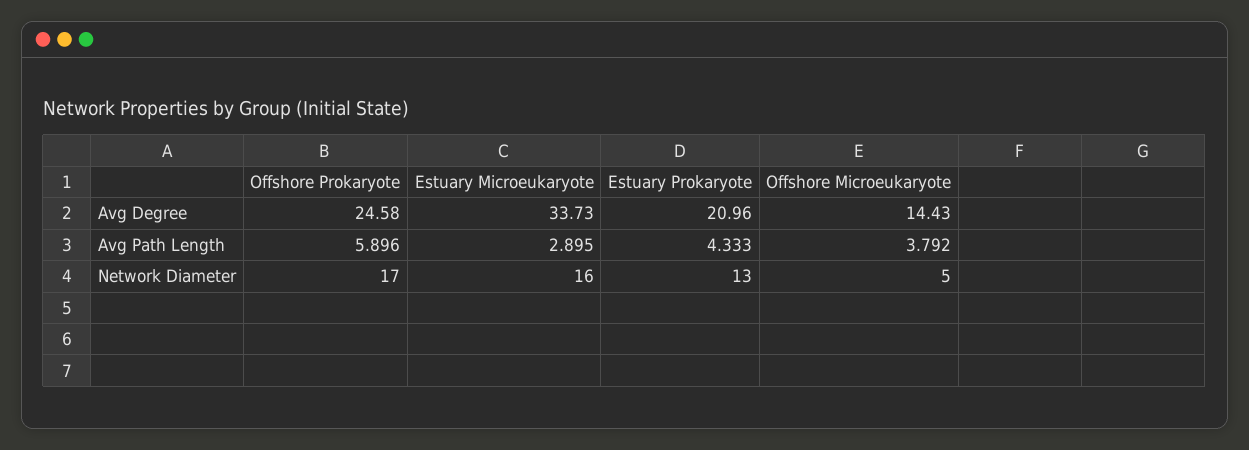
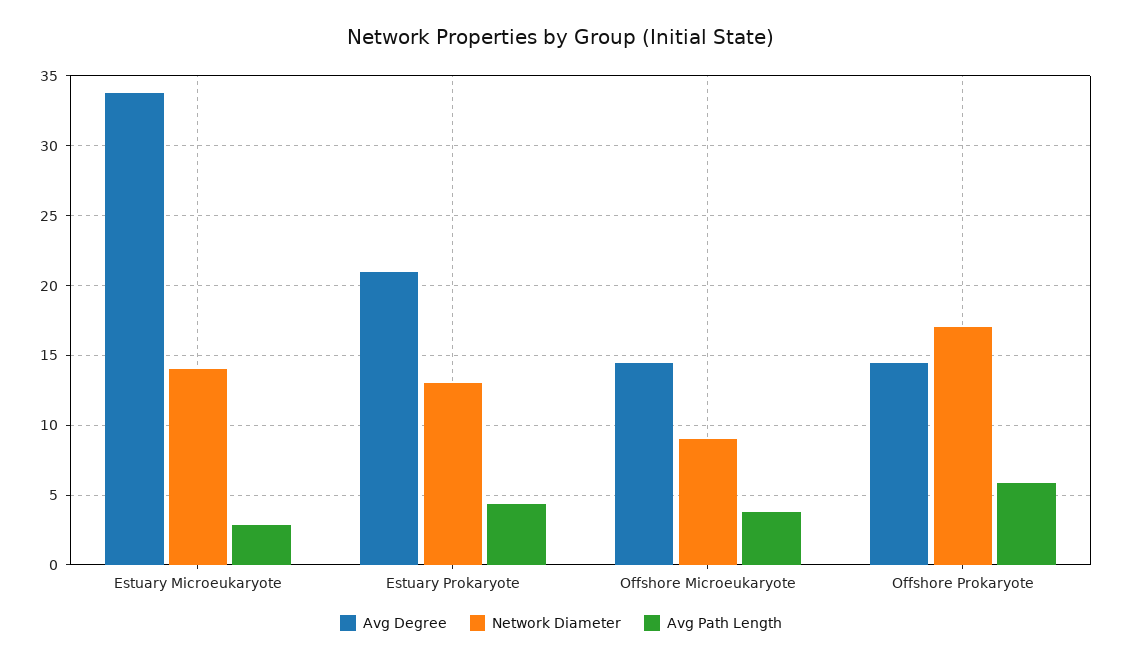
Avg Degree, Offshore Prokaryote: 24.58 -> 14.5
Network Diameter, Estuary Microeukaryote: 16 -> 14
Network Diameter, Offshore Microeukaryote: 5 -> 9

